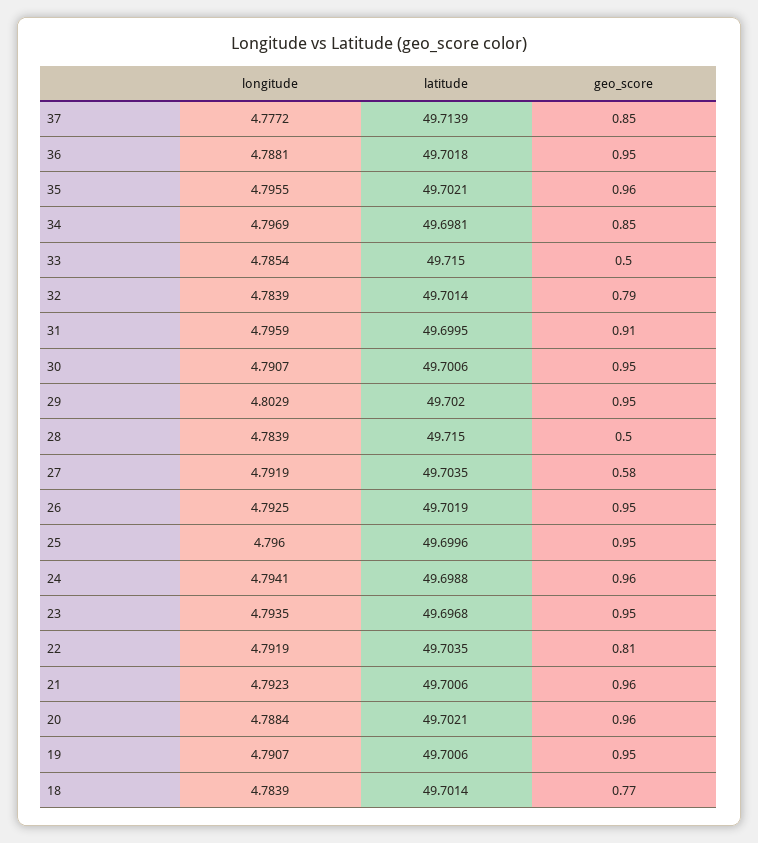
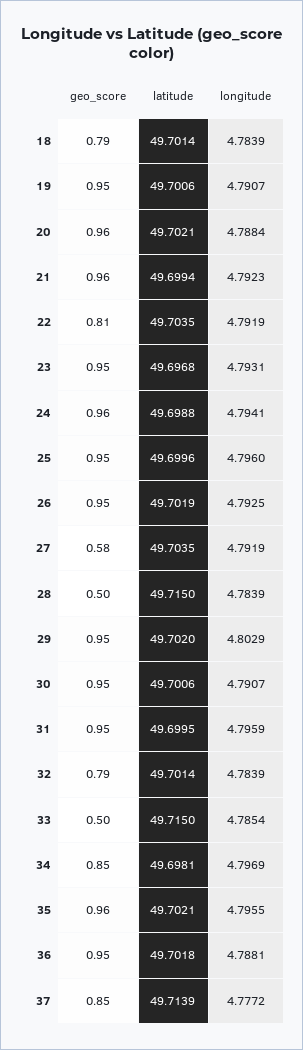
geo_score, 31: 0.91 -> 0.95
longitude, 23: 4.7935 -> 4.7931
latitude, 21: 49.7006 -> 49.6994
geo_score, 18: 0.77 -> 0.79

